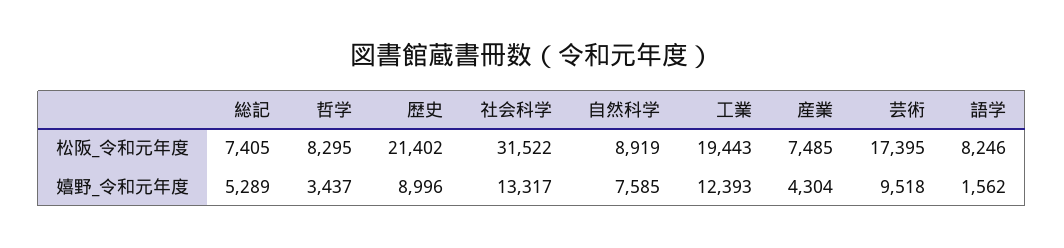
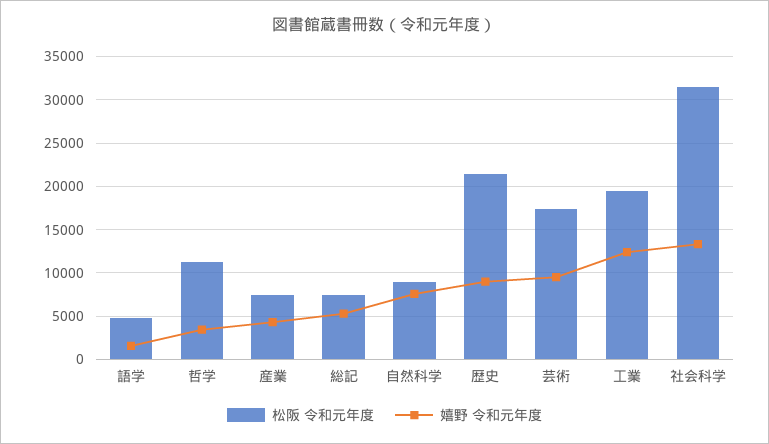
松阪_令和元年度, 哲学: 8295 -> 11000
松阪_令和元年度, 語学: 8246 -> 5000

